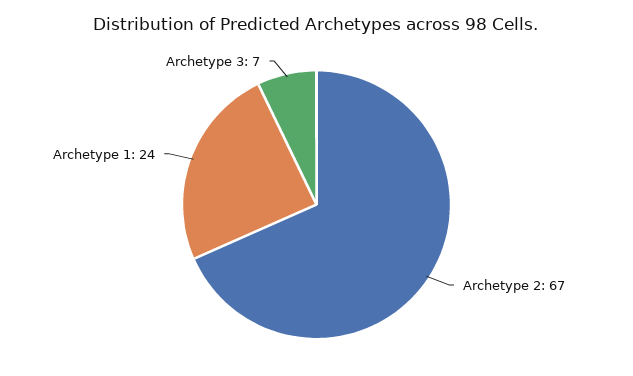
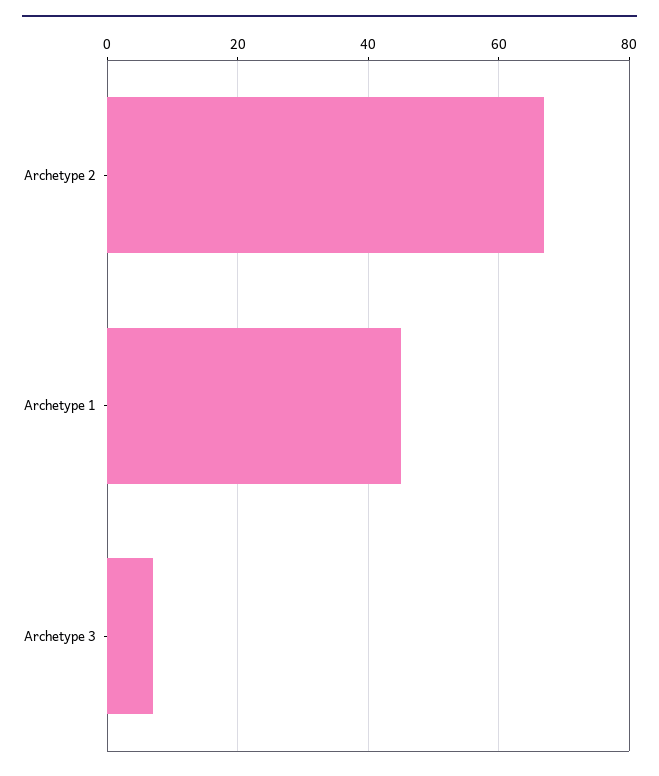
Archetype 1: 24 -> 45

